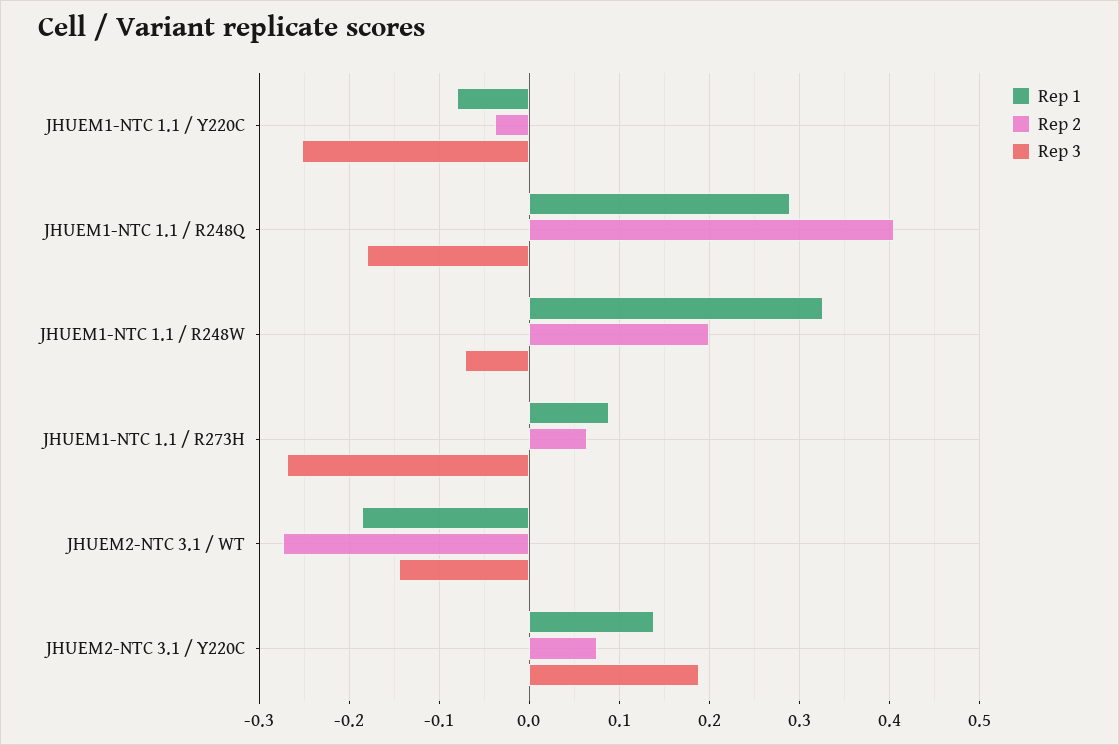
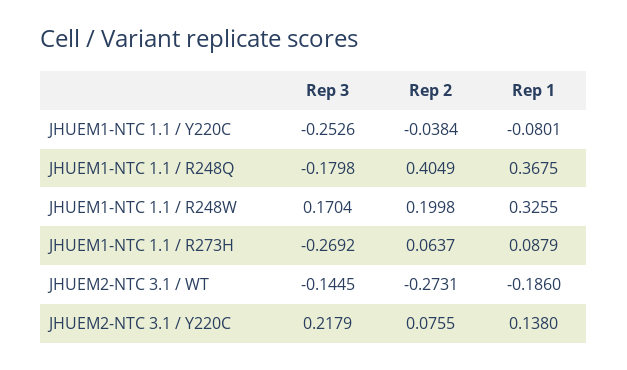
Rep 1, JHUEM1-NTC 1.1 / R248Q: 0.29 -> 0.3675
Rep 3, JHUEM1-NTC 1.1 / R248W: -0.07 -> 0.1704
Rep 3, JHUEM2-NTC 3.1 / Y220C: 0.19 -> 0.2179

